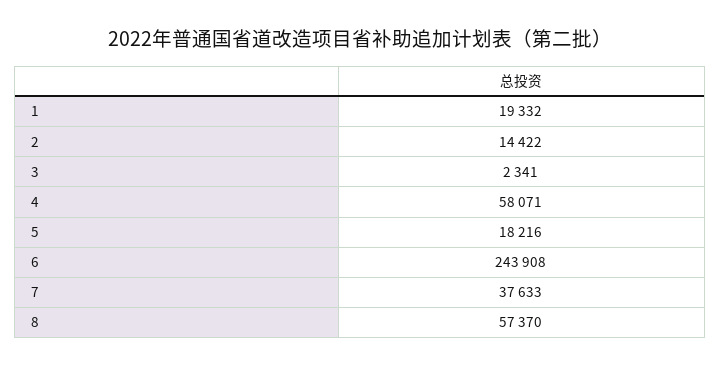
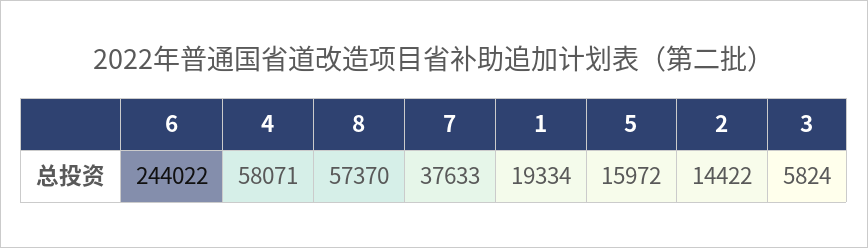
1: 19332 -> 19334
3: 2341 -> 5824
5: 18216 -> 15972
6: 243908 -> 244022

